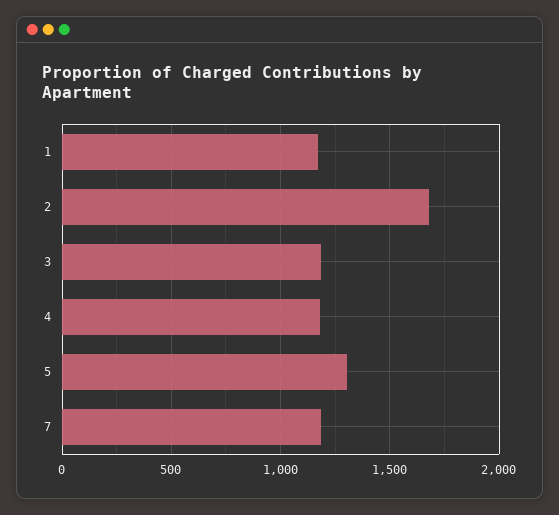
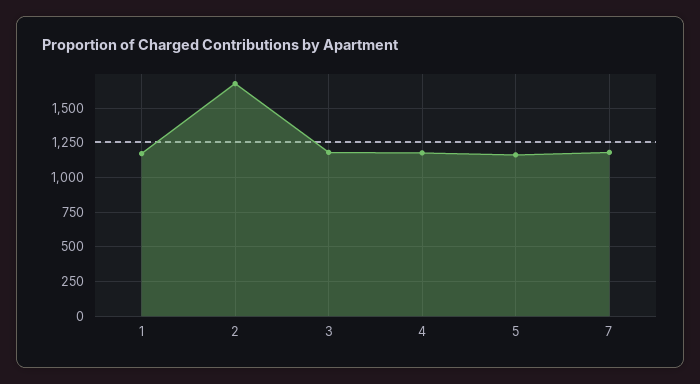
5: 1300 -> 1150

